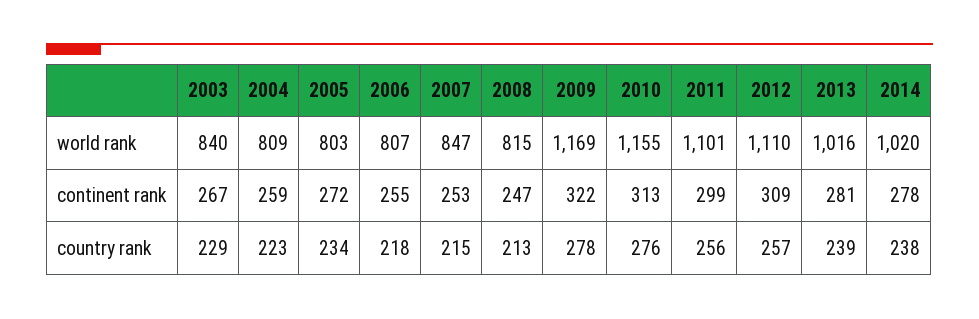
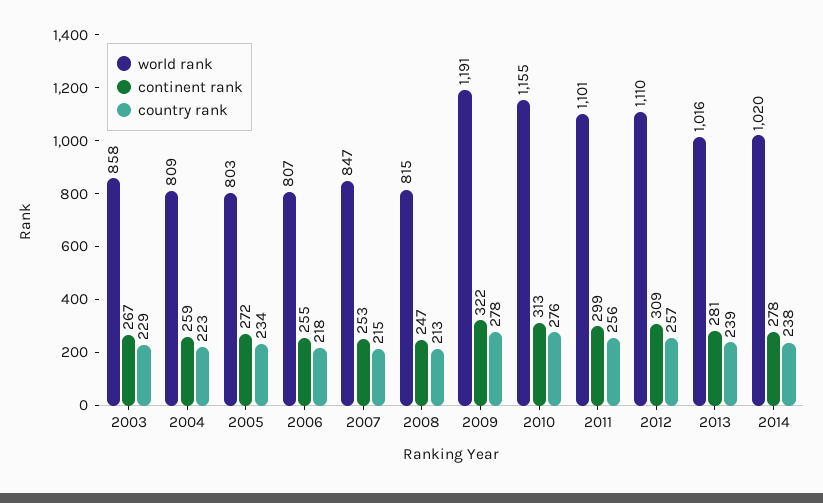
world rank, 2003: 840 -> 858
world rank, 2009: 1169 -> 1191

